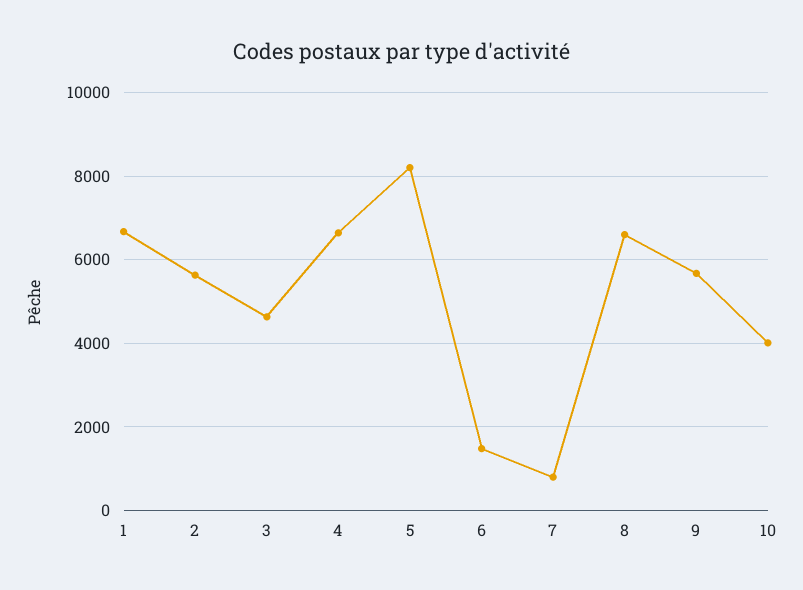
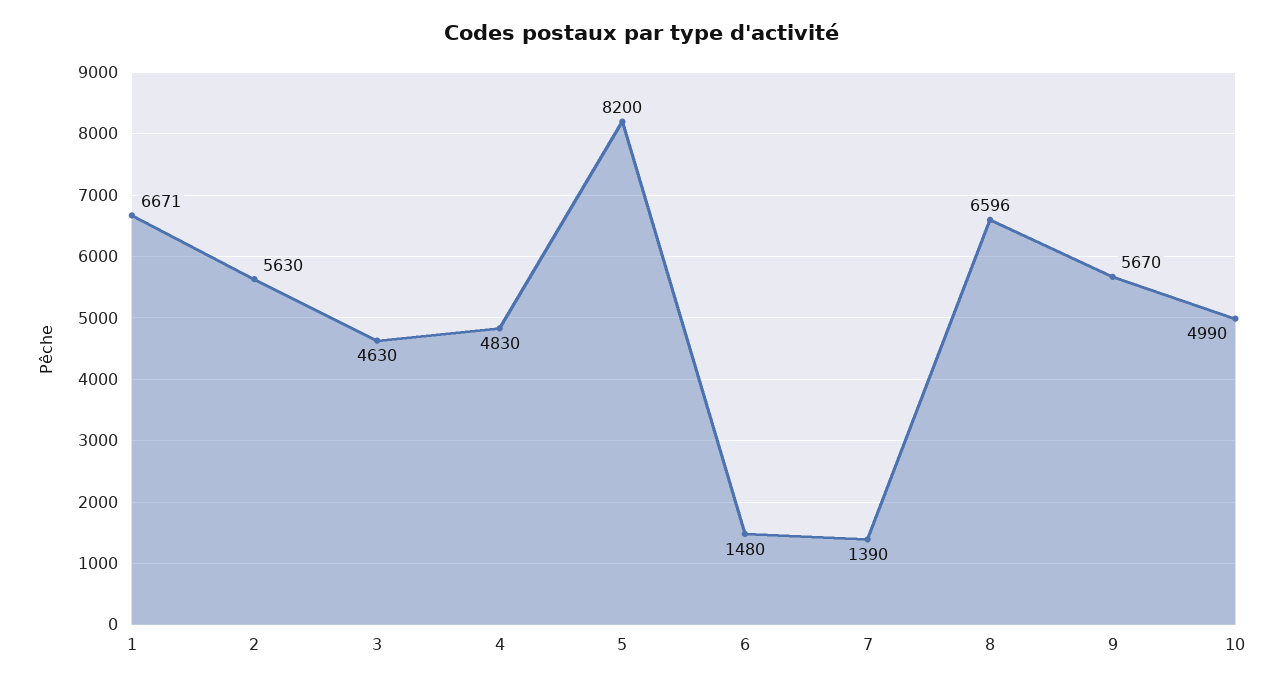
4: 6600 -> 4830
7: 800 -> 1390
10: 4000 -> 4990

